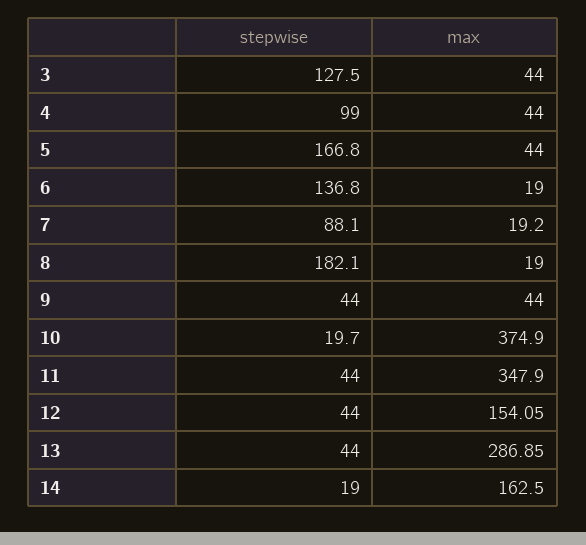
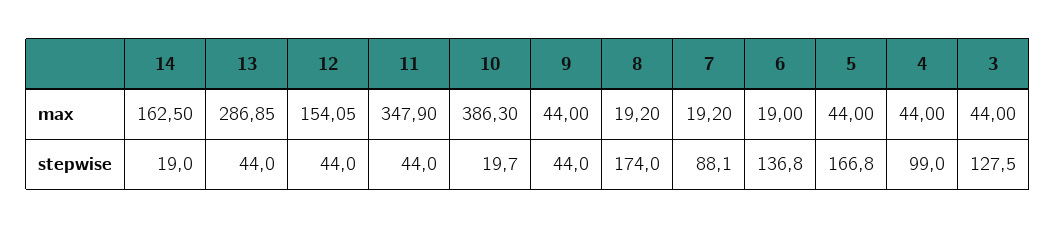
stepwise, 8: 182.1 -> 174
max, 8: 19 -> 19.2
max, 10: 374.9 -> 386.3

